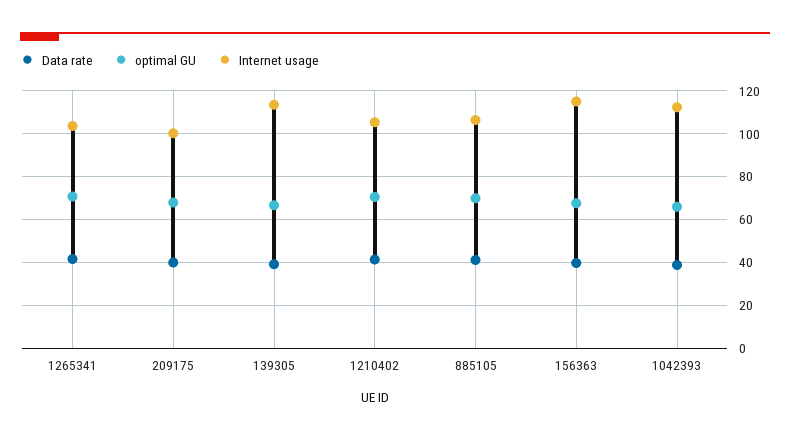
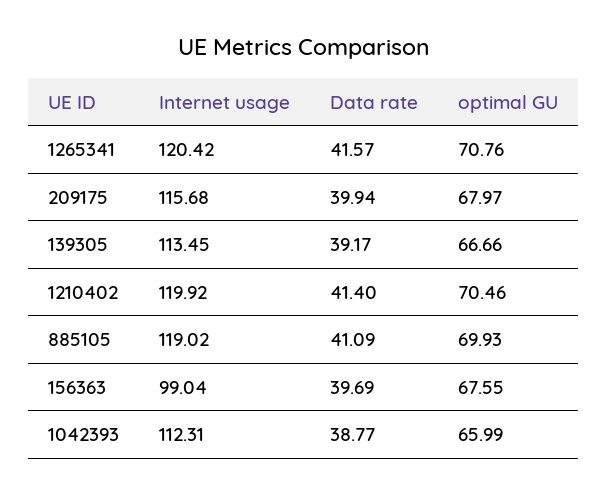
Internet usage, 1265341: 105 -> 120.42
Internet usage, 209175: 100 -> 115.68
Internet usage, 1210402: 105 -> 119.92
Internet usage, 885105: 105 -> 119.02
Internet usage, 156363: 115 -> 99.04

